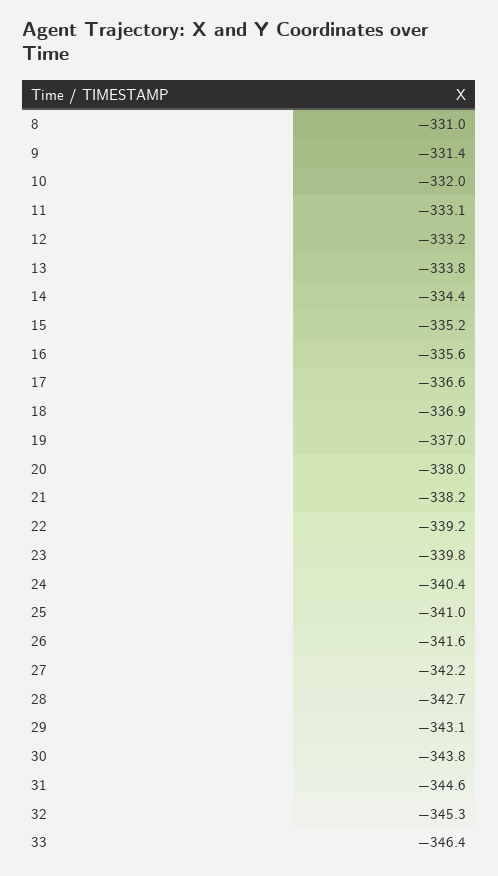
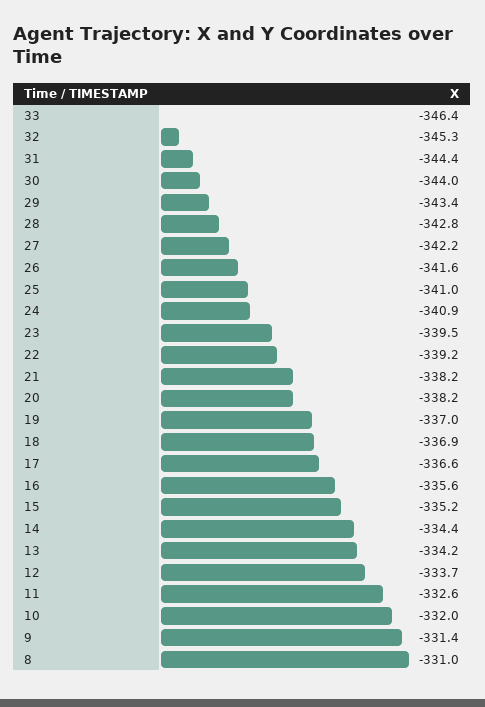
11: -333.1 -> -332.6
12: -333.2 -> -333.7
13: -333.8 -> -334.2
20: -338 -> -338.2
23: -339.8 -> -339.5
24: -340.4 -> -340.9
28: -342.7 -> -342.8
29: -343.1 -> -343.4
30: -343.8 -> -344
31: -344.6 -> -344.4

